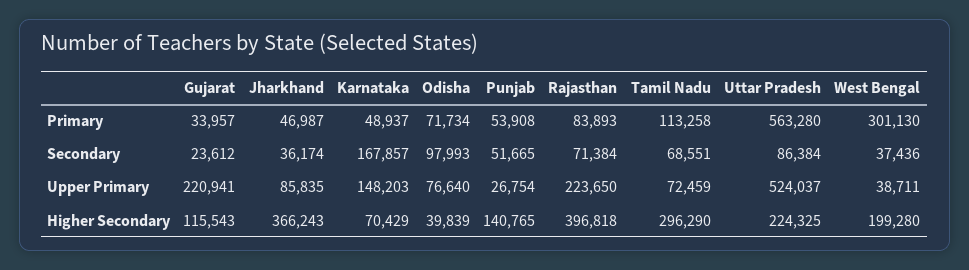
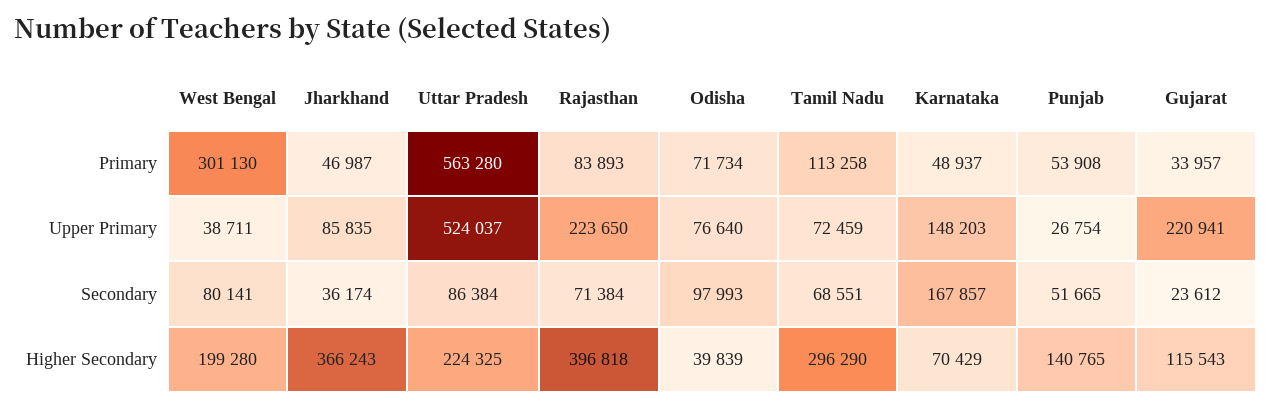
West Bengal, Secondary: 37436 -> 80141

